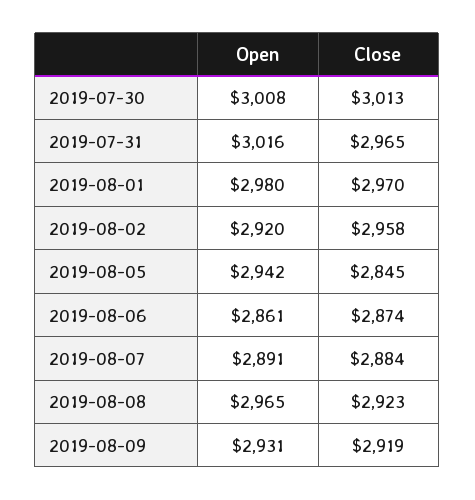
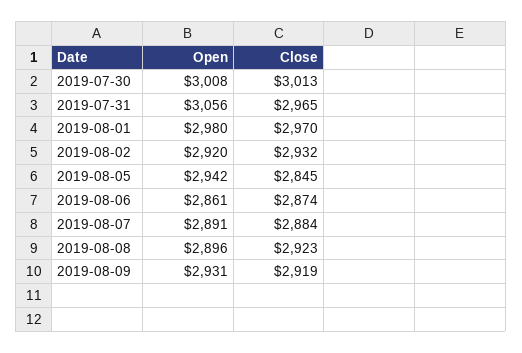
Open, 2019-07-31: 3016 -> 3056
Close, 2019-08-02: 2958 -> 2932
Open, 2019-08-08: 2965 -> 2896

